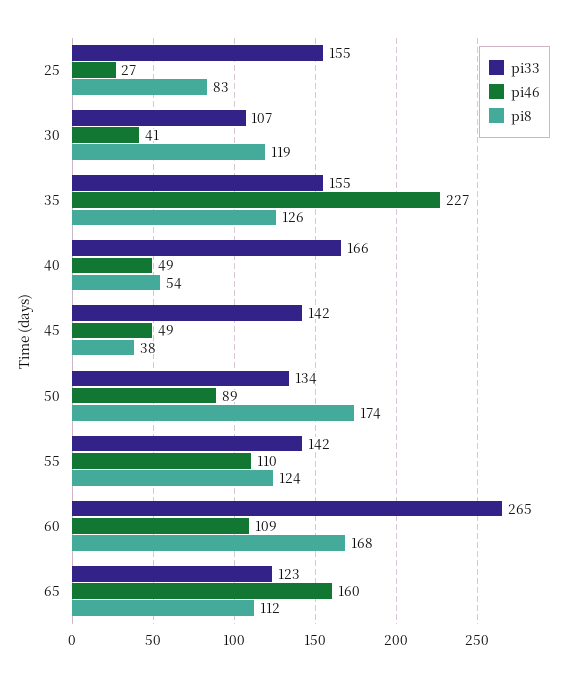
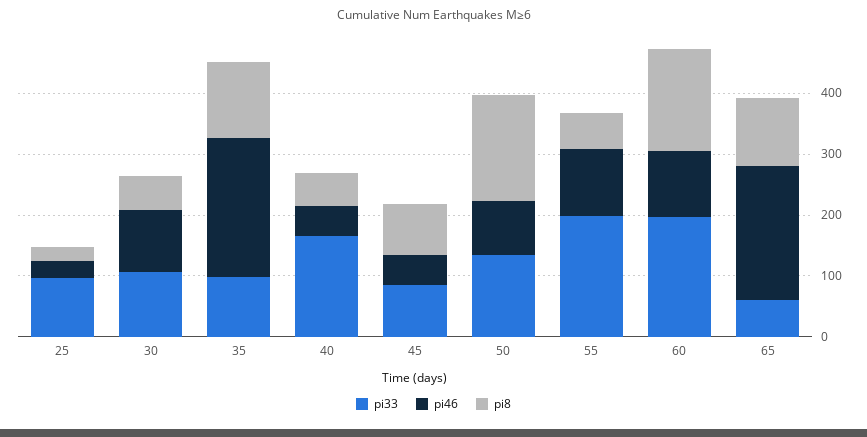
pi33, 25: 155 -> 100
pi8, 25: 83 -> 20
pi46, 30: 41 -> 100
pi8, 30: 119 -> 60
pi33, 35: 155 -> 100
pi33, 45: 142 -> 80
pi8, 45: 38 -> 80
pi33, 55: 142 -> 200
pi8, 55: 124 -> 60
pi33, 60: 265 -> 200
pi33, 65: 123 -> 60
pi46, 65: 160 -> 220

